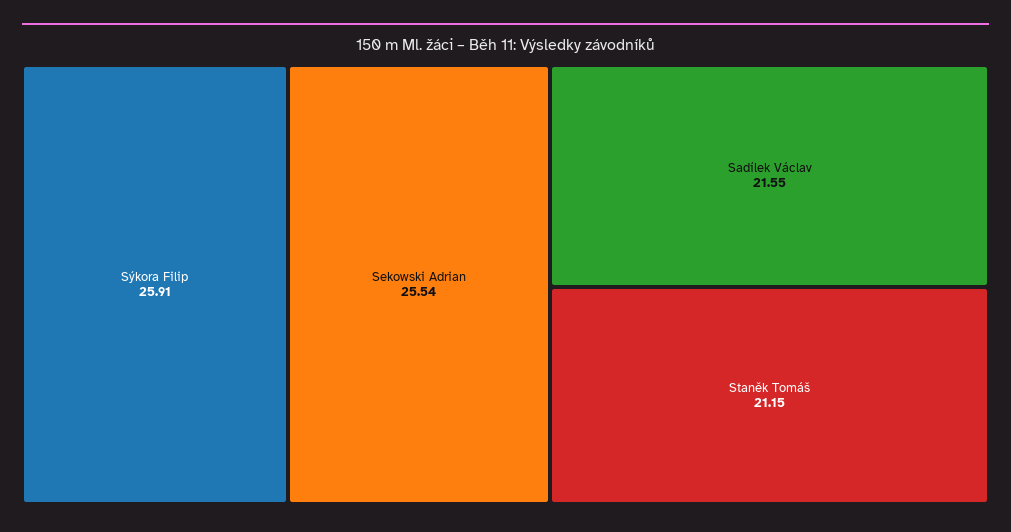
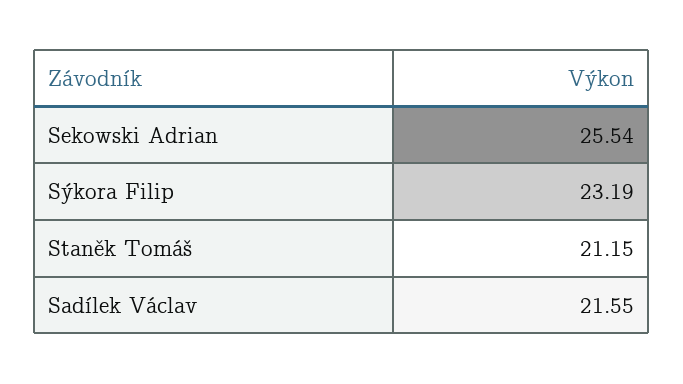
Sýkora Filip: 25.91 -> 23.19

